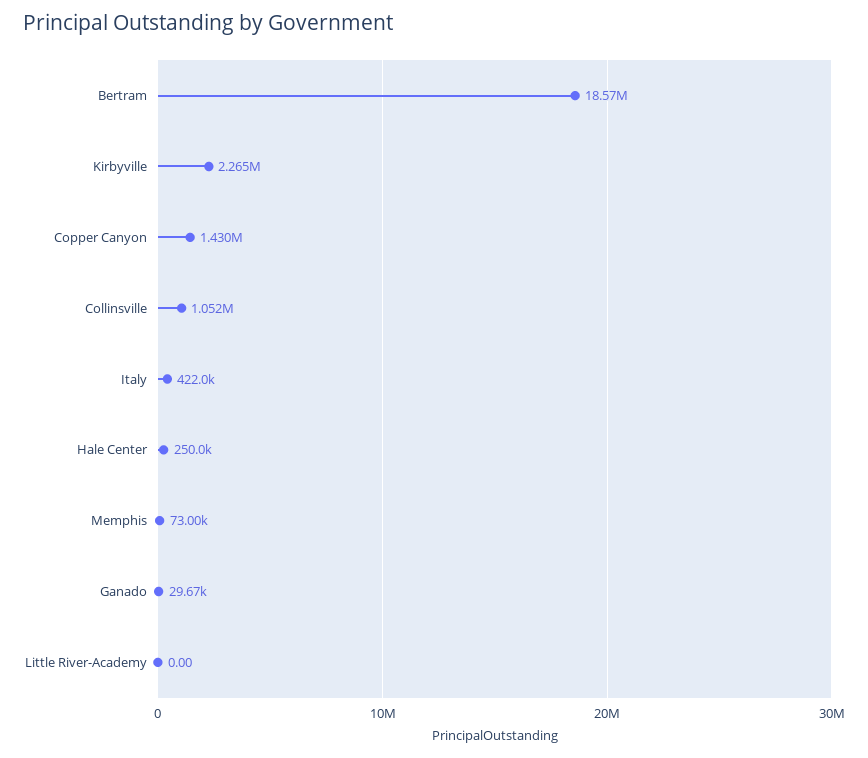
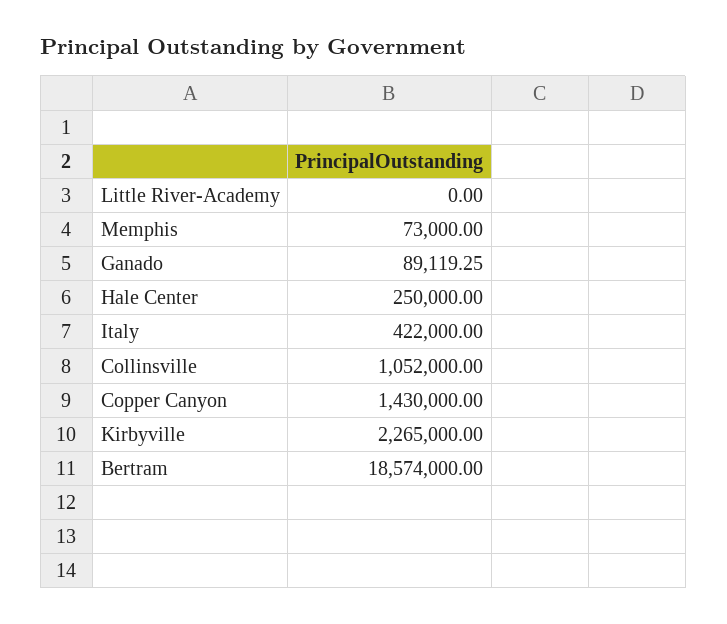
Ganado: 29670 -> 89119.25

